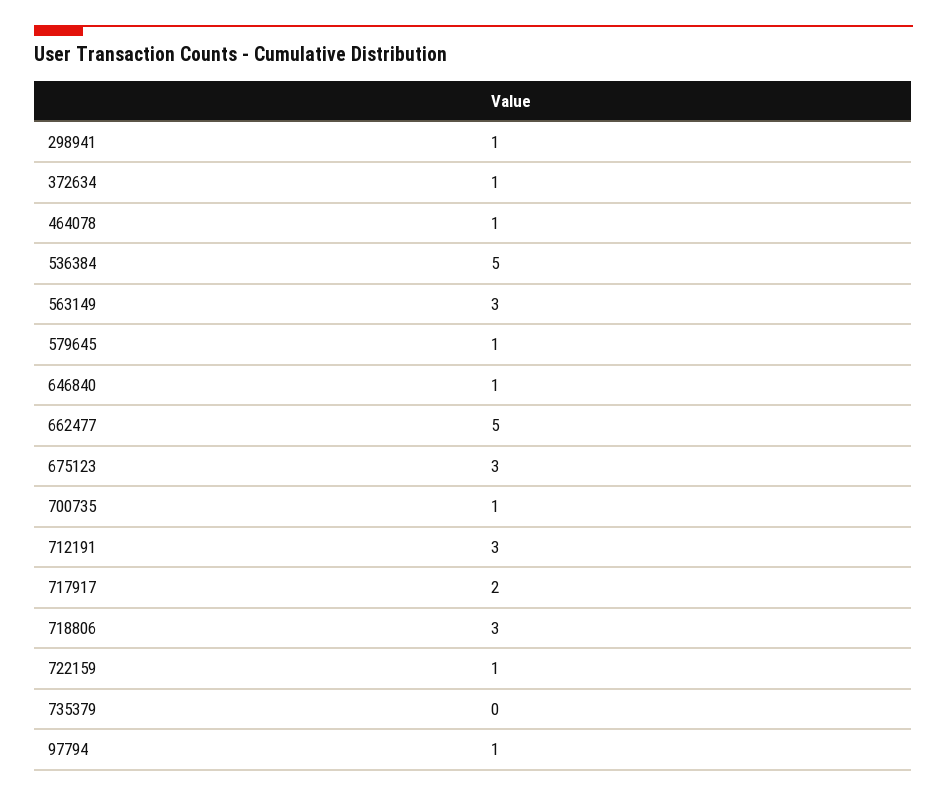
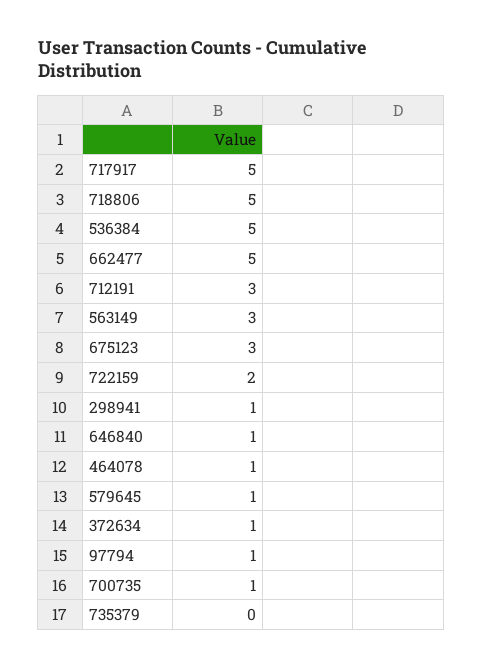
717917: 2 -> 5
718806: 3 -> 5
722159: 1 -> 2

